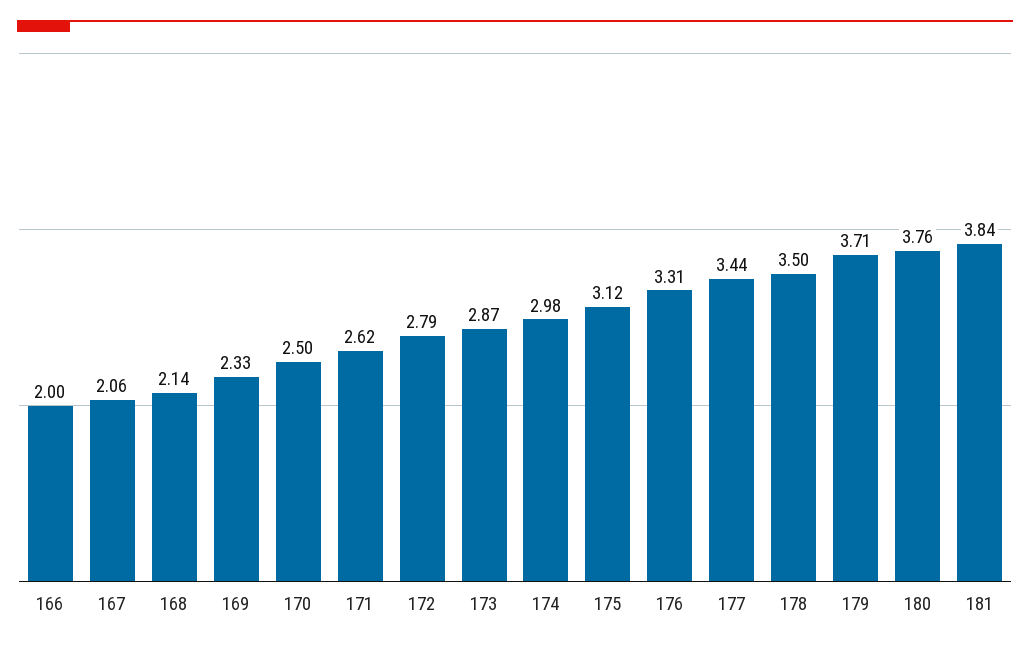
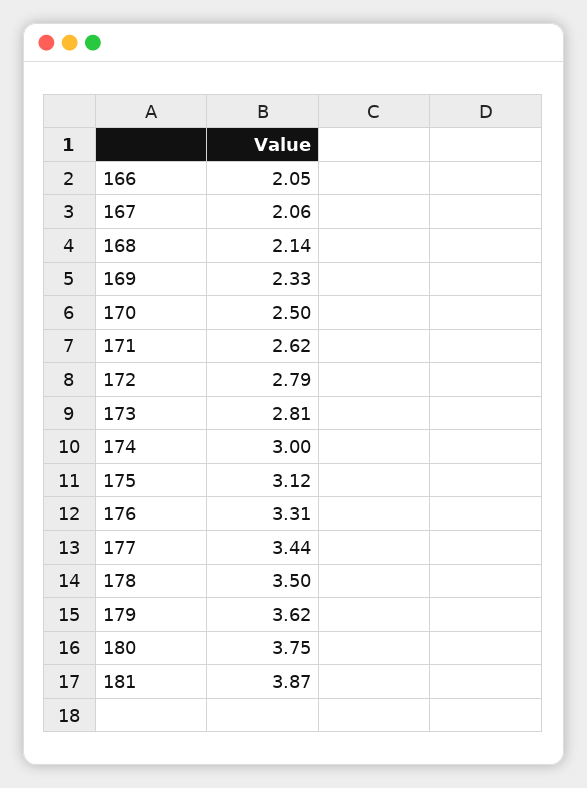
166: 2 -> 2.05
173: 2.87 -> 2.81
174: 2.98 -> 3
179: 3.71 -> 3.62
180: 3.76 -> 3.75
181: 3.84 -> 3.87

